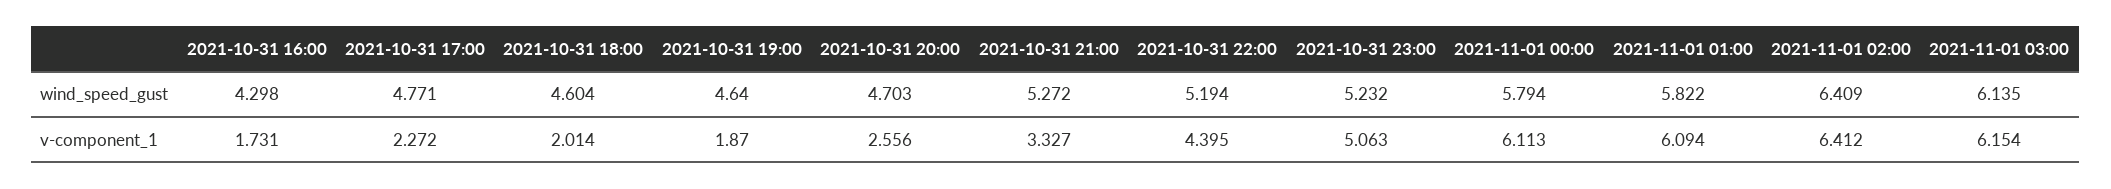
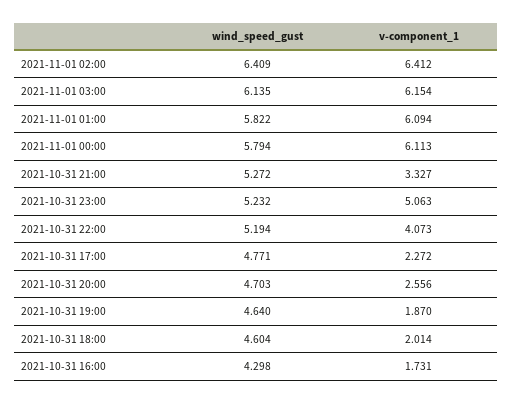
2021-10-31 22:00, v-component_1: 4.395 -> 4.073

